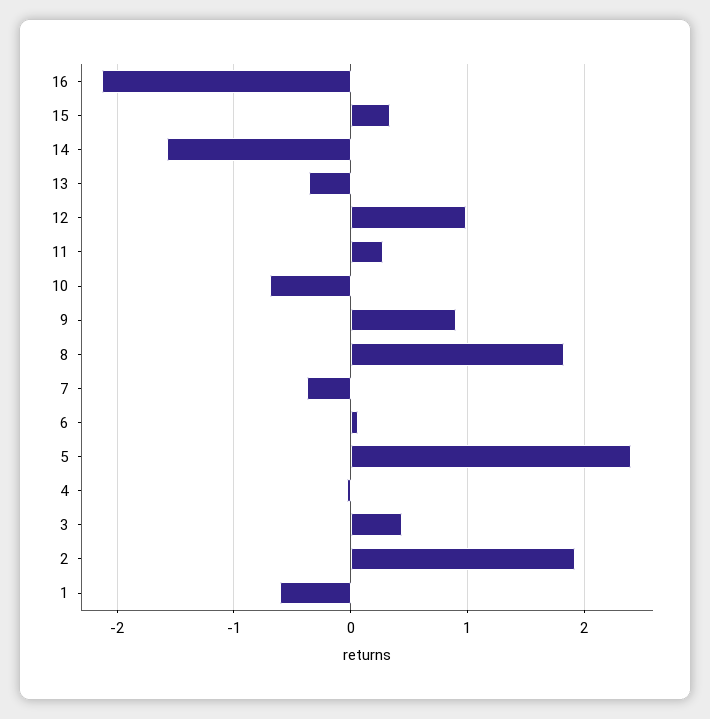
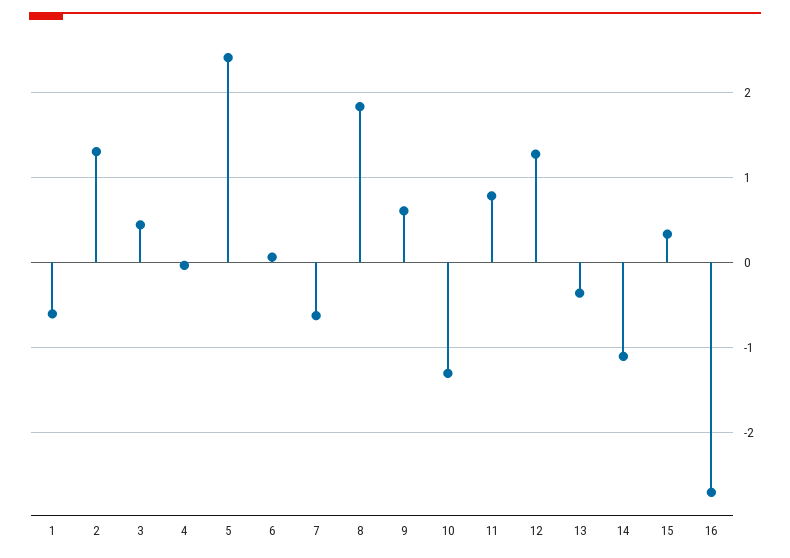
16: -2.1 -> -2.7
14: -1.6 -> -1.1
12: 1 -> 1.3
11: 0.3 -> 0.8
10: -0.7 -> -1.3
9: 0.9 -> 0.6
7: -0.4 -> -0.6
2: 1.9 -> 1.3

